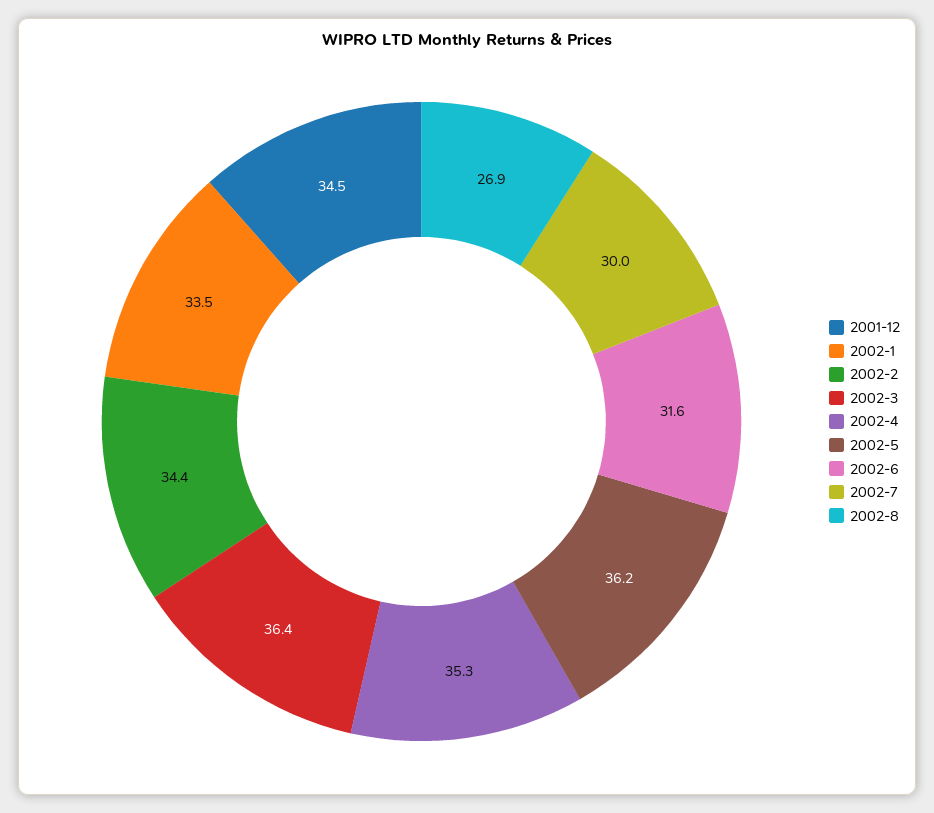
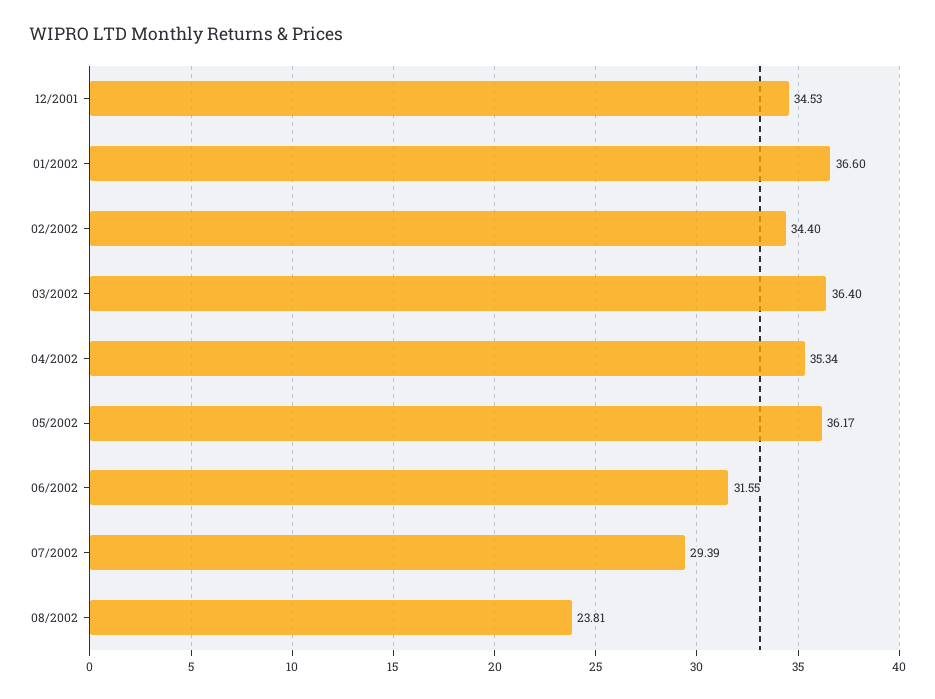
2002-1: 33.5 -> 36.6
2002-7: 30 -> 29.39
2002-8: 26.9 -> 23.81

